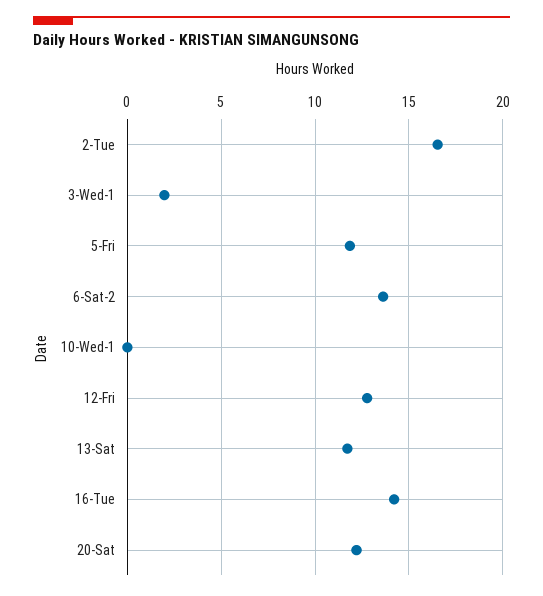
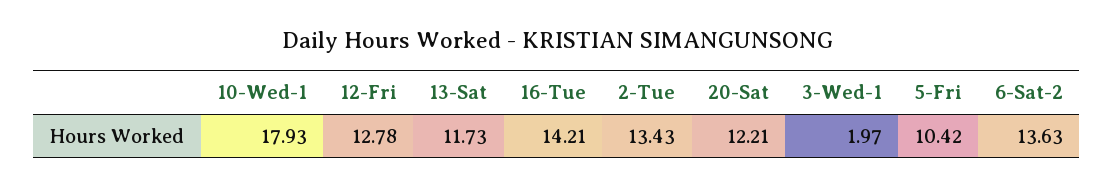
2-Tue: 16.5 -> 13.43
5-Fri: 12 -> 10.42
10-Wed-1: 0 -> 17.93

